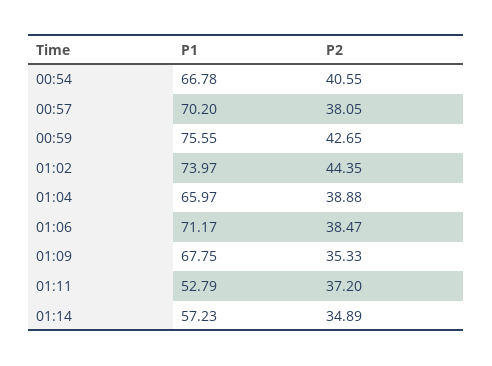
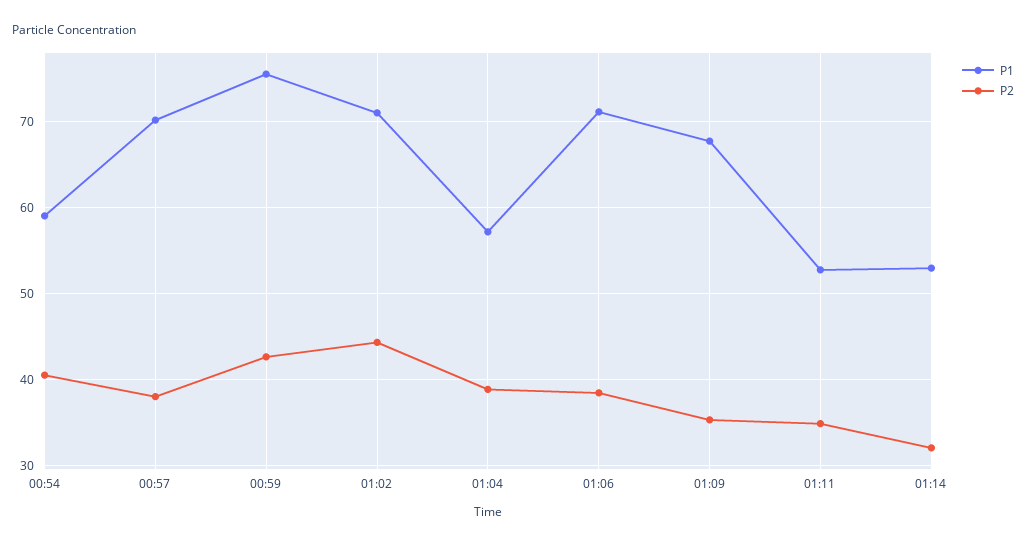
P1, 00:54: 66.78 -> 59
P1, 01:02: 73.97 -> 71
P1, 01:04: 65.97 -> 57
P2, 01:11: 37.2 -> 35
P1, 01:14: 57.23 -> 53
P2, 01:14: 34.89 -> 32

